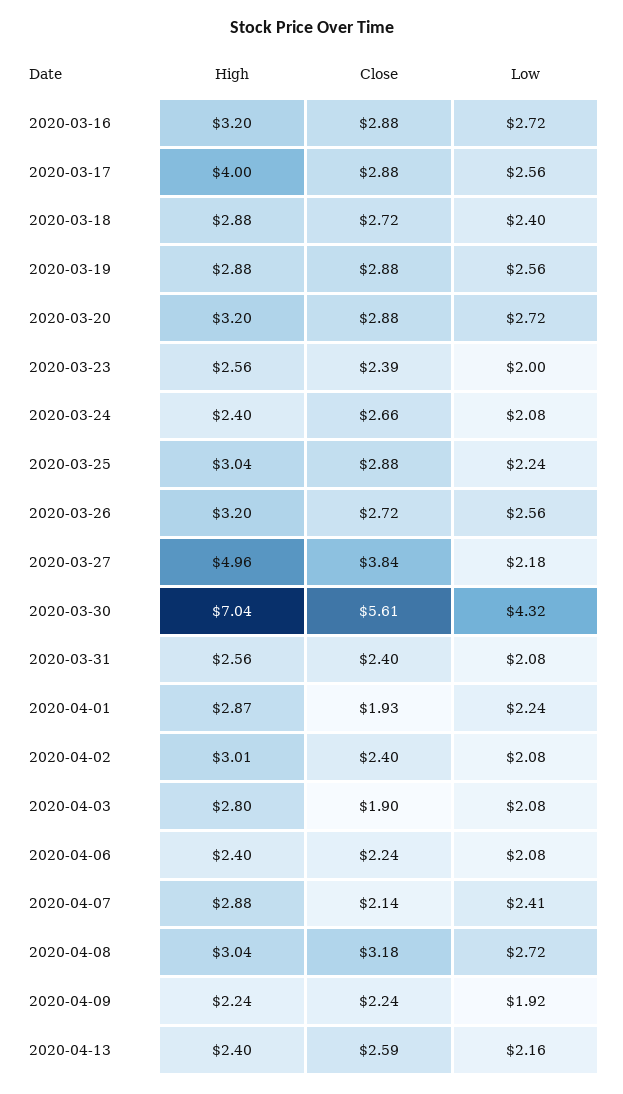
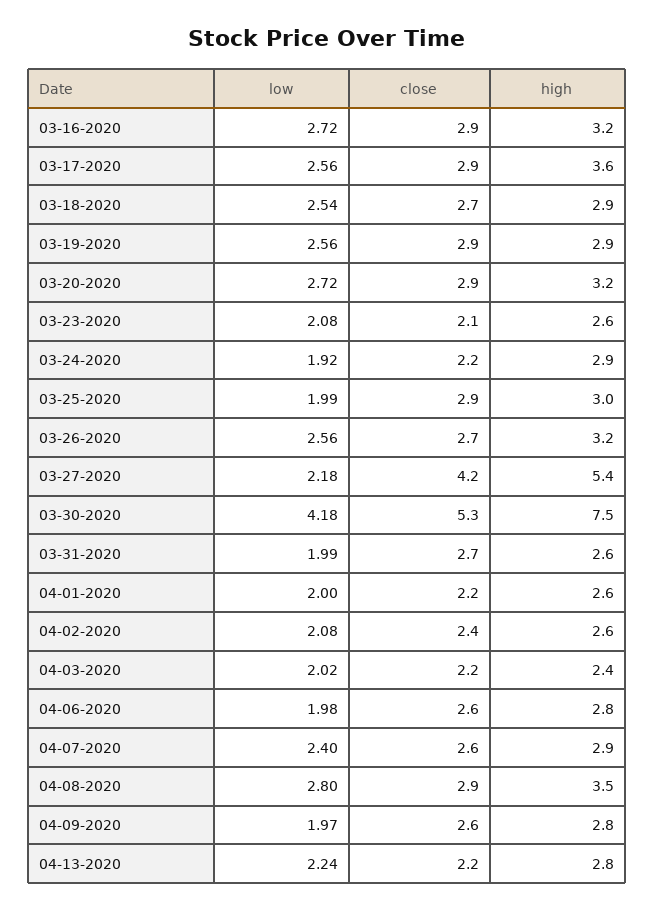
High, 2020-03-17: 4 -> 3.6
Low, 2020-03-18: 2.4 -> 2.54
Close, 2020-03-23: 2.39 -> 2.1
Low, 2020-03-23: 2 -> 2.08
High, 2020-03-24: 2.4 -> 2.9
Close, 2020-03-24: 2.66 -> 2.2
Low, 2020-03-24: 2.08 -> 1.92
Low, 2020-03-25: 2.24 -> 1.99
High, 2020-03-27: 4.96 -> 5.4
Close, 2020-03-27: 3.84 -> 4.2
High, 2020-03-30: 7.04 -> 7.5
Close, 2020-03-30: 5.61 -> 5.3
Low, 2020-03-30: 4.32 -> 4.18
Close, 2020-03-31: 2.4 -> 2.7
Low, 2020-03-31: 2.08 -> 1.99
High, 2020-04-01: 2.87 -> 2.6
Close, 2020-04-01: 1.93 -> 2.2
Low, 2020-04-01: 2.24 -> 2
High, 2020-04-02: 3.01 -> 2.6
High, 2020-04-03: 2.8 -> 2.4
Close, 2020-04-03: 1.9 -> 2.2
Low, 2020-04-03: 2.08 -> 2.02
High, 2020-04-06: 2.4 -> 2.8
Close, 2020-04-06: 2.24 -> 2.6
Low, 2020-04-06: 2.08 -> 1.98
Close, 2020-04-07: 2.14 -> 2.6
Low, 2020-04-07: 2.41 -> 2.4
High, 2020-04-08: 3.04 -> 3.5
Close, 2020-04-08: 3.18 -> 2.9
Low, 2020-04-08: 2.72 -> 2.8
High, 2020-04-09: 2.24 -> 2.8
Close, 2020-04-09: 2.24 -> 2.6
Low, 2020-04-09: 1.92 -> 1.97
High, 2020-04-13: 2.4 -> 2.8
Close, 2020-04-13: 2.59 -> 2.2
Low, 2020-04-13: 2.16 -> 2.24

